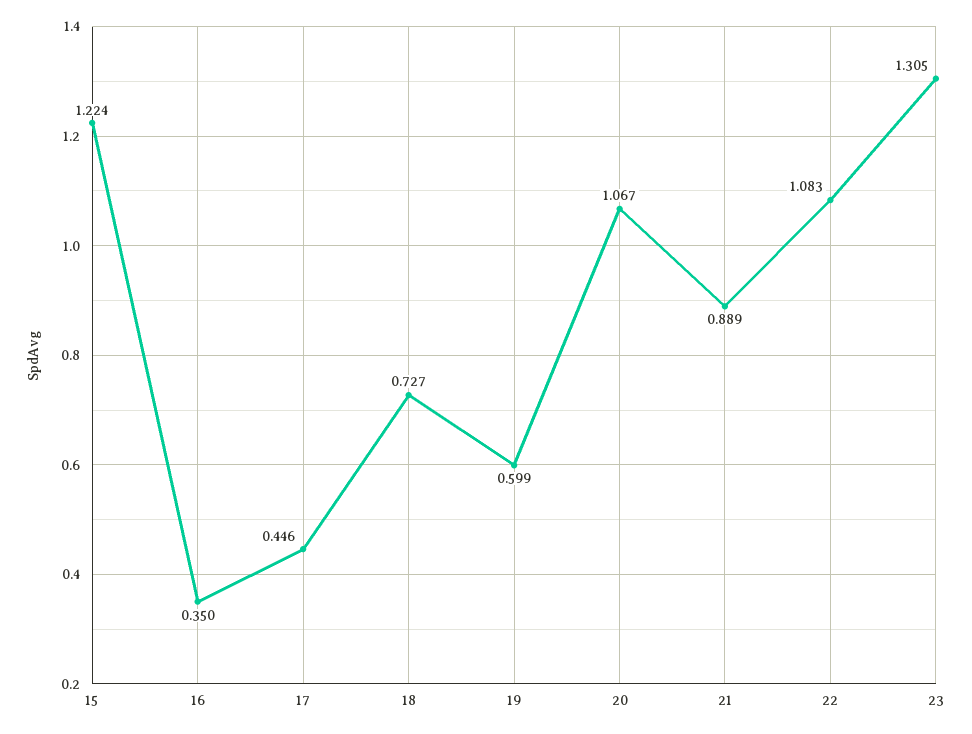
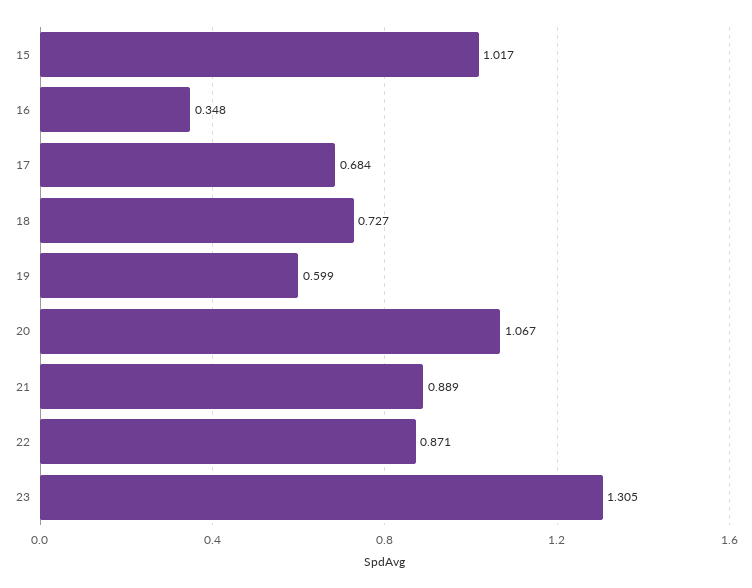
15: 1.224 -> 1.017
16: 0.35 -> 0.348
17: 0.446 -> 0.684
22: 1.083 -> 0.871

